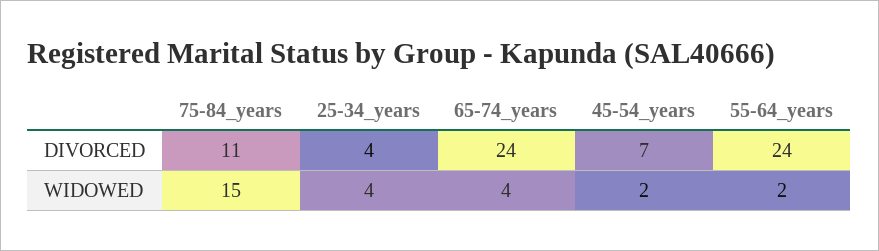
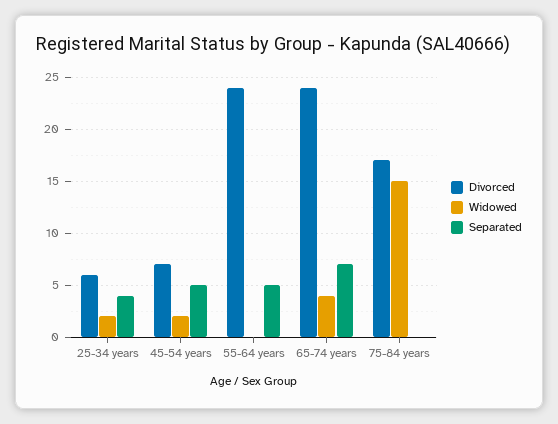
DIVORCED, 75-84_years: 11 -> 17
DIVORCED, 25-34_years: 4 -> 6
WIDOWED, 25-34_years: 4 -> 2
WIDOWED, 55-64_years: 2 -> 0
Separated, 25-34_years: none -> 4
Separated, 45-54_years: none -> 5
Separated, 55-64_years: none -> 5
Separated, 65-74_years: none -> 7
Separated, 75-84_years: none -> 0

